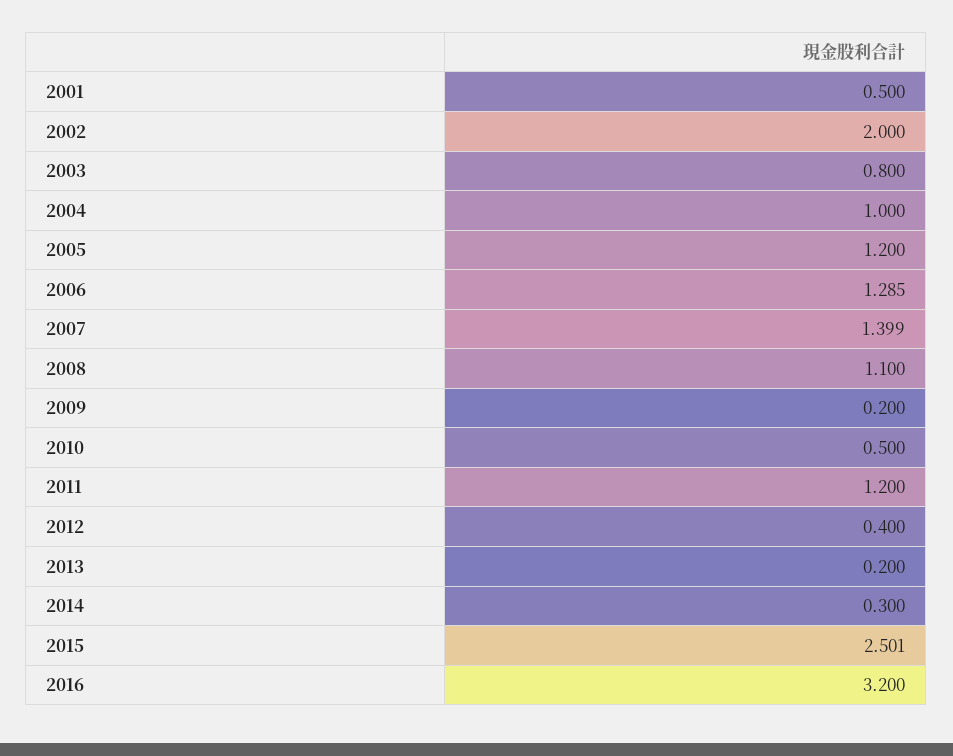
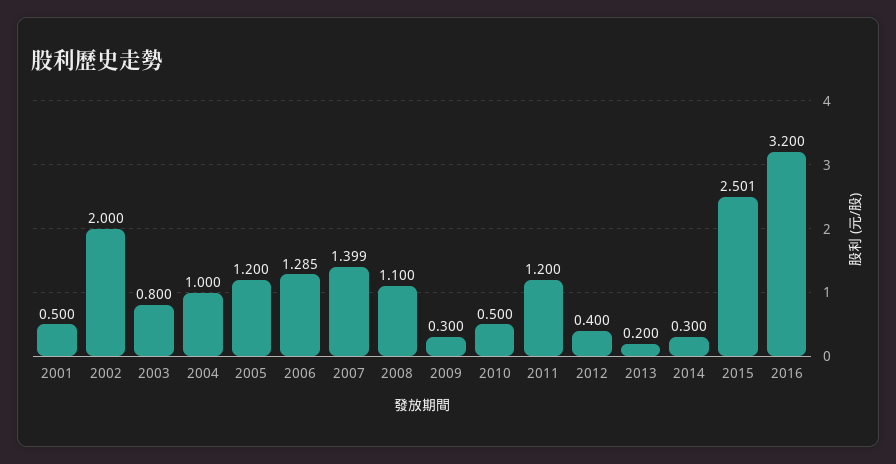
2009: 0.2 -> 0.3

